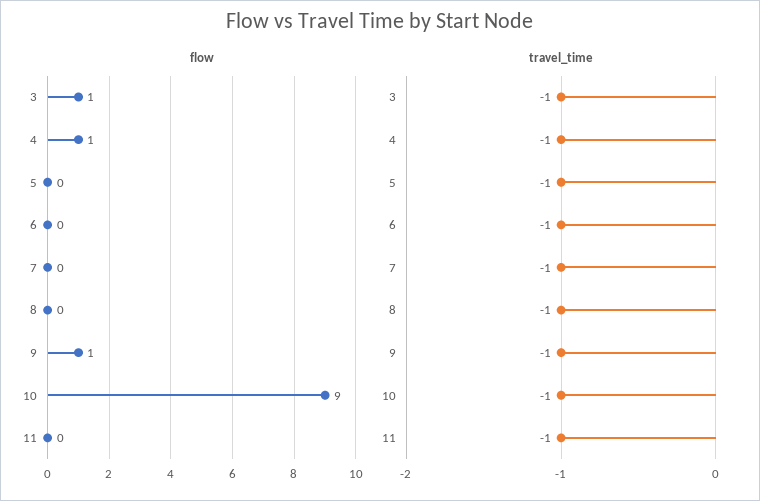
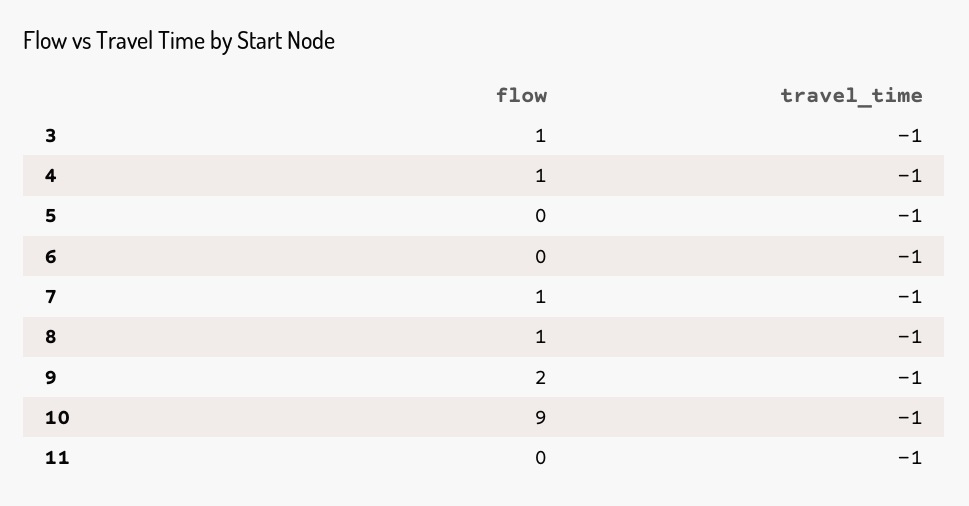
flow, 7: 0 -> 1
flow, 8: 0 -> 1
flow, 9: 1 -> 2

